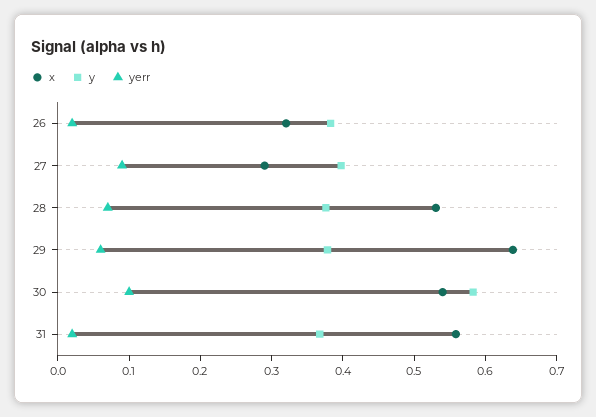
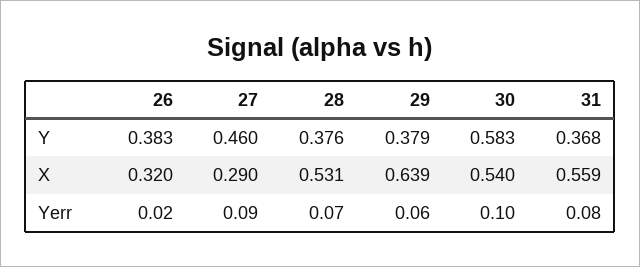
y, 27: 0.4 -> 0.46
yerr, 31: 0.02 -> 0.08

